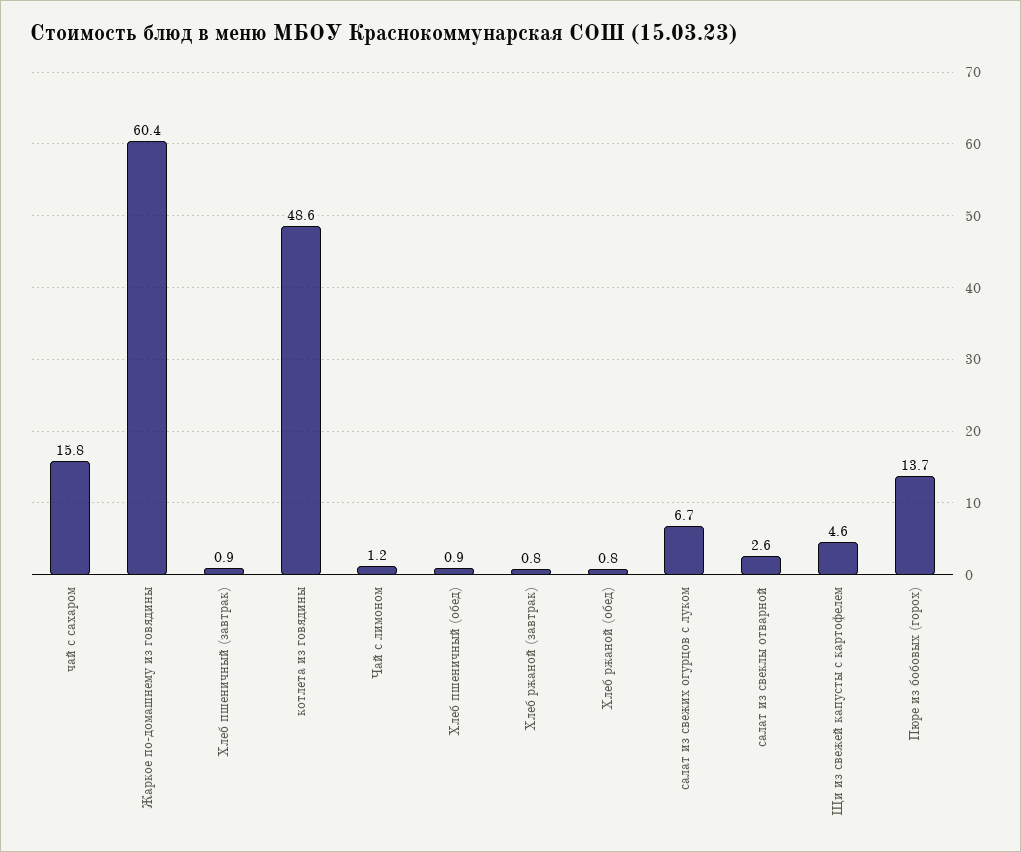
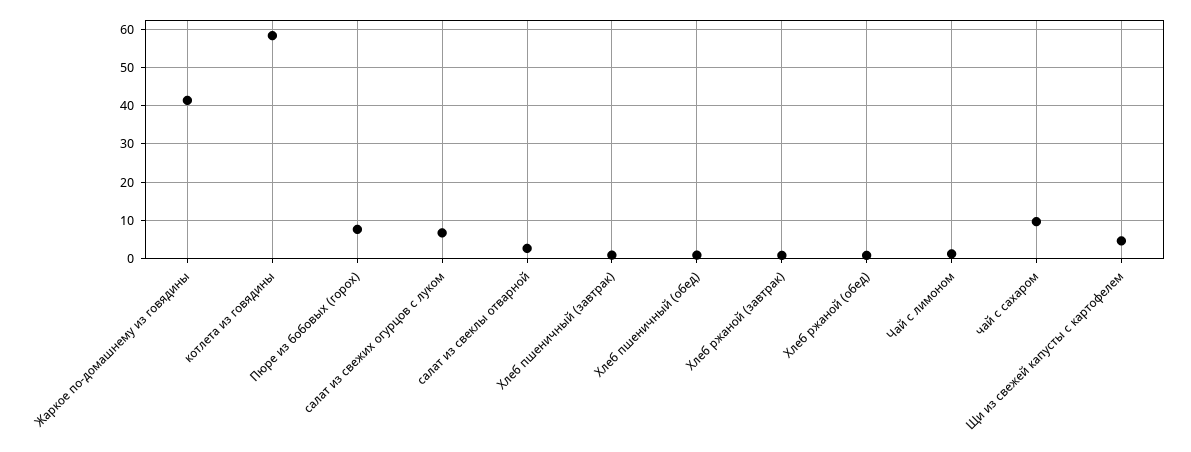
чай с сахаром: 15.8 -> 10
Жаркое по-домашнему из говядины: 60.4 -> 42
котлета из говядины: 48.6 -> 58
Пюре из бобовых (горох): 13.7 -> 8

